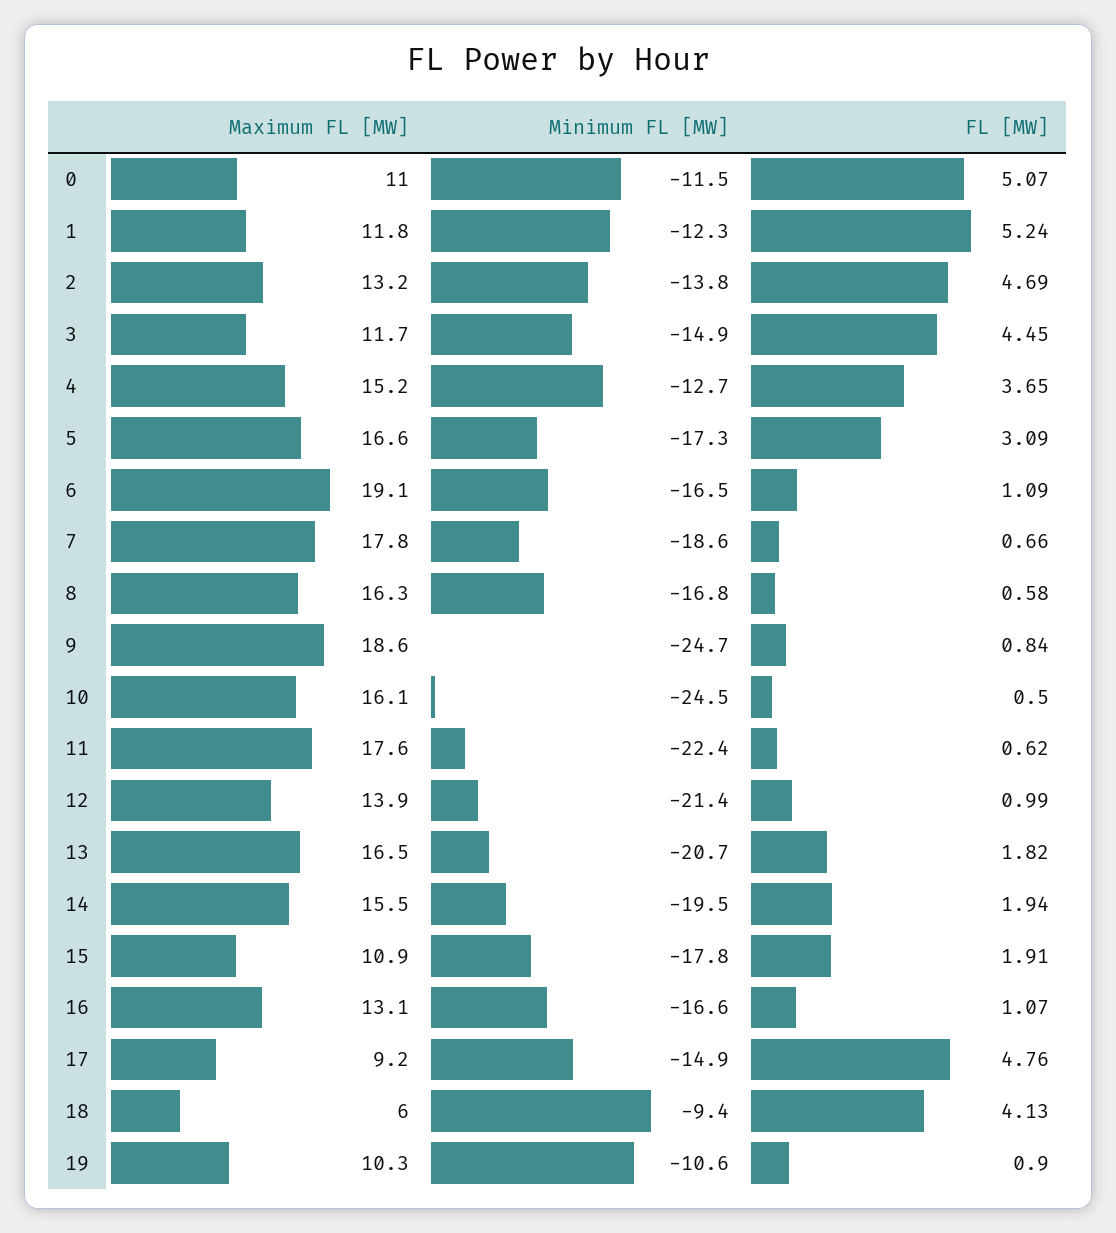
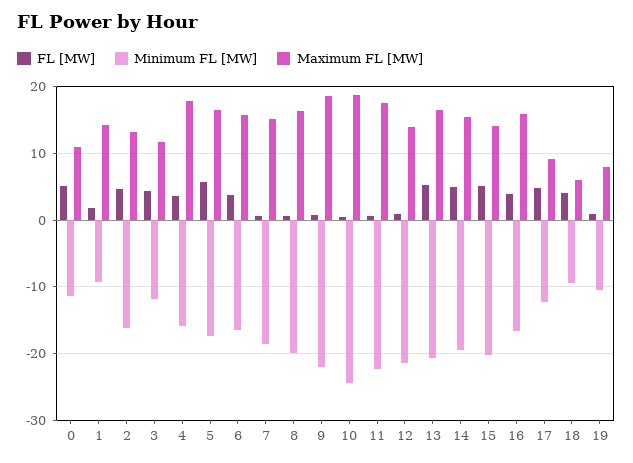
Maximum FL [MW], 1: 11.8 -> 14
Minimum FL [MW], 1: -12.3 -> -9
FL [MW], 1: 5.24 -> 2
Minimum FL [MW], 2: -13.8 -> -16
Minimum FL [MW], 3: -14.9 -> -12
Maximum FL [MW], 4: 15.2 -> 18
Minimum FL [MW], 4: -12.7 -> -16
FL [MW], 5: 3.09 -> 6
Maximum FL [MW], 6: 19.1 -> 16
FL [MW], 6: 1.09 -> 4
Maximum FL [MW], 7: 17.8 -> 15
Minimum FL [MW], 8: -16.8 -> -20
Minimum FL [MW], 9: -24.7 -> -22
Maximum FL [MW], 10: 16.1 -> 19
FL [MW], 13: 1.82 -> 5
FL [MW], 14: 1.94 -> 5
Maximum FL [MW], 15: 10.9 -> 14
Minimum FL [MW], 15: -17.8 -> -20
FL [MW], 15: 1.91 -> 5
Maximum FL [MW], 16: 13.1 -> 16
FL [MW], 16: 1.07 -> 4
Minimum FL [MW], 17: -14.9 -> -12
Maximum FL [MW], 19: 10.3 -> 8

